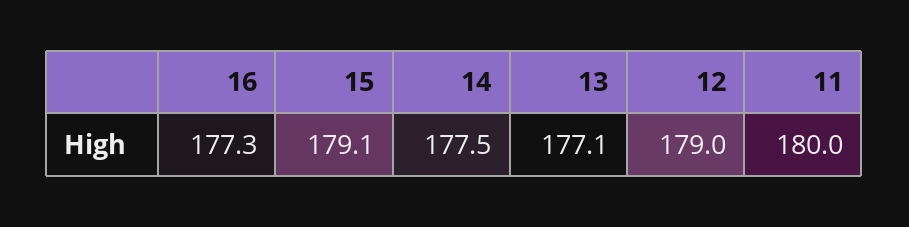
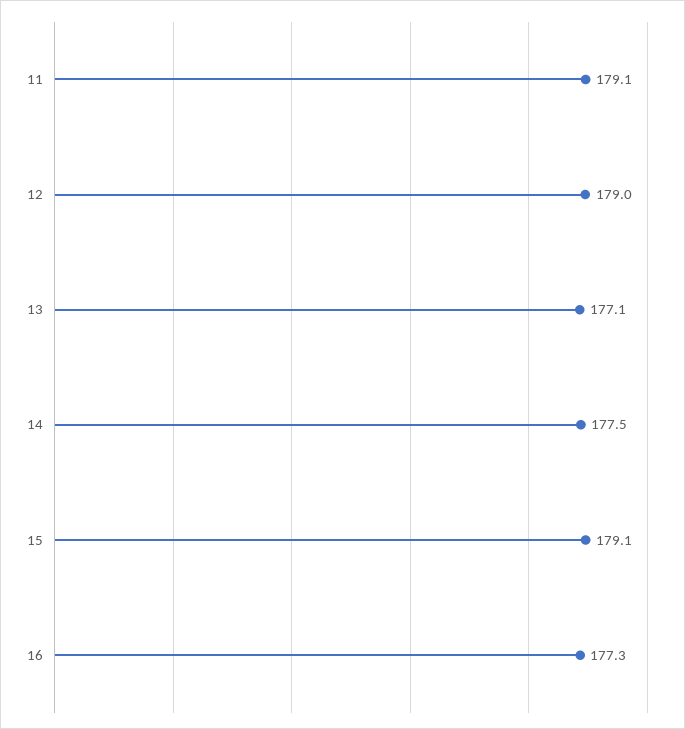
11: 180 -> 179.1

